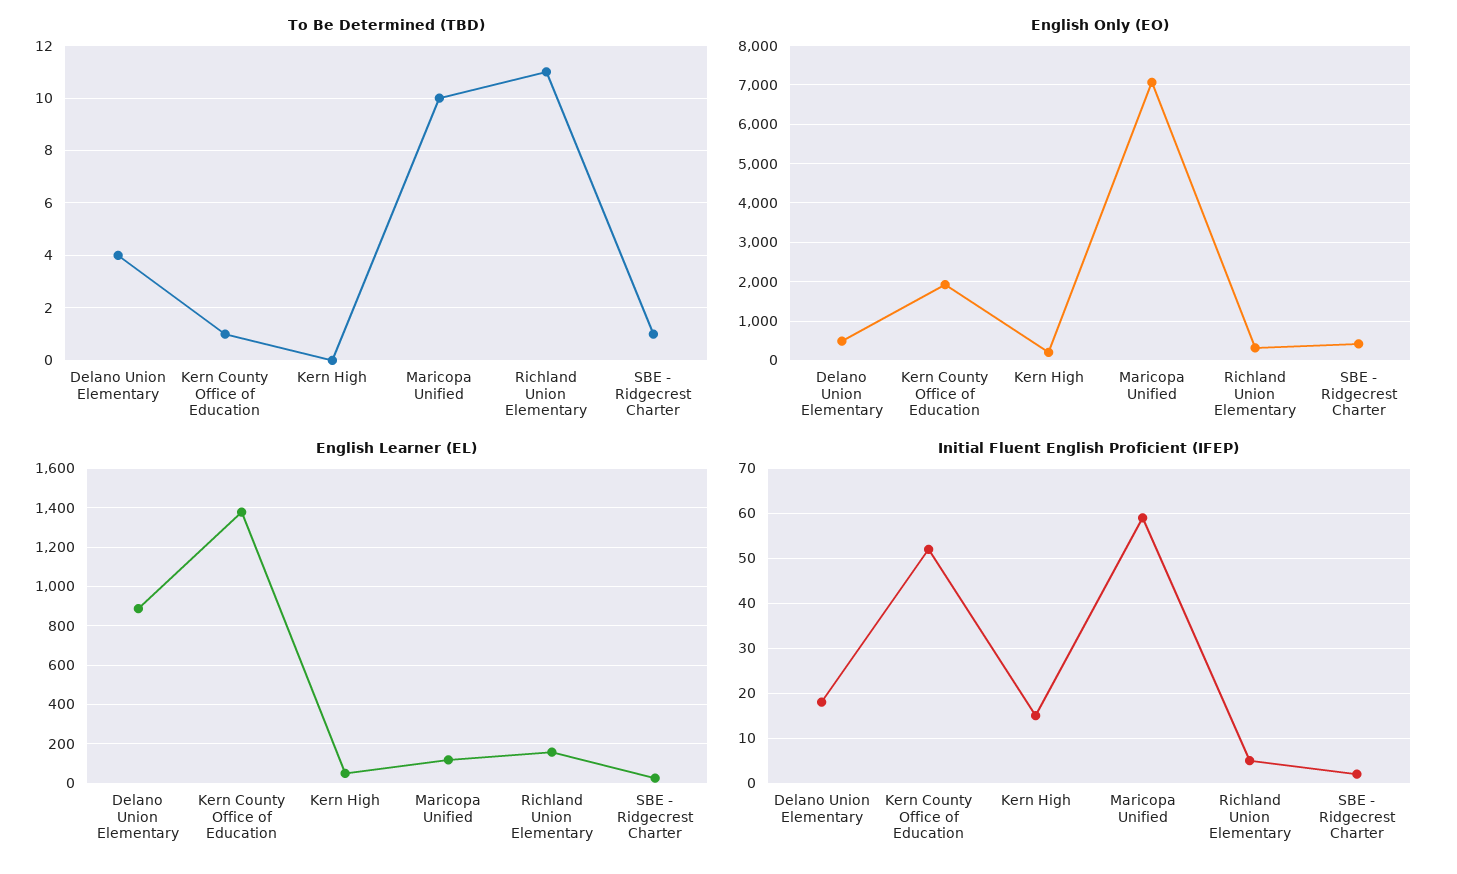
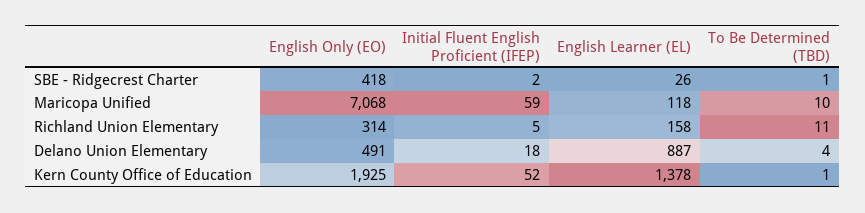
To Be Determined (TBD), Kern High: 0 -> none
English Only (EO), Kern High: 200 -> none
English Learner (EL), Kern High: 50 -> none
Initial Fluent English Proficient (IFEP), Kern High: 15 -> none

